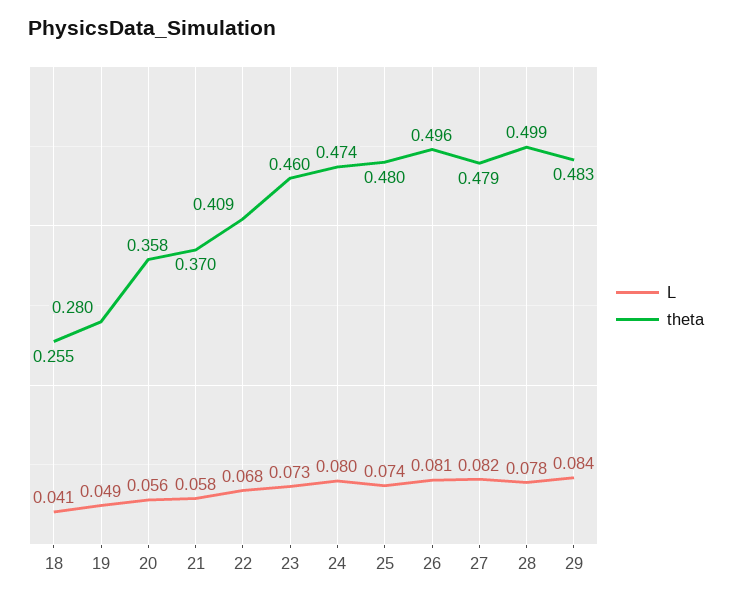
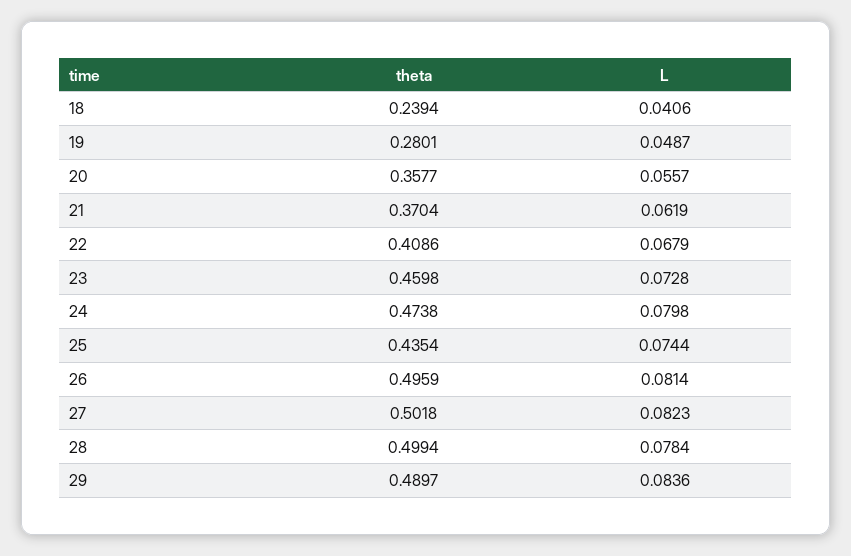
theta, 18: 0.255 -> 0.2394
L, 21: 0.058 -> 0.0619
theta, 25: 0.48 -> 0.4354
theta, 27: 0.479 -> 0.5018
theta, 29: 0.483 -> 0.4897

